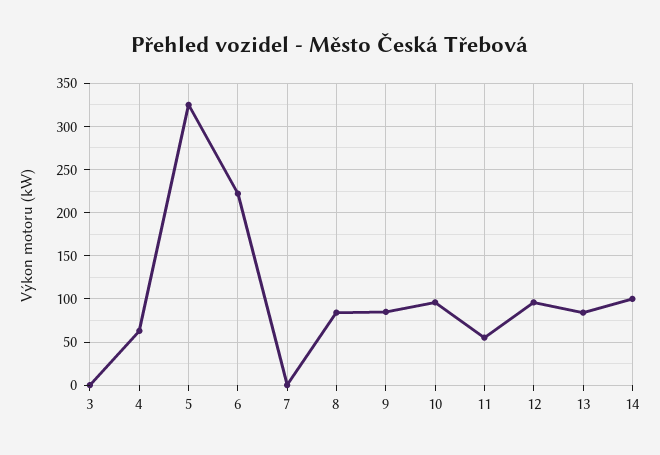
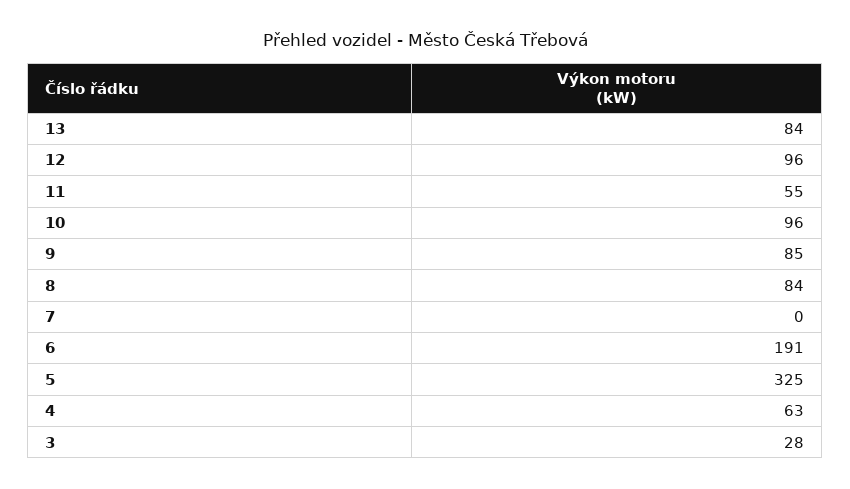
3: 0 -> 28
6: 220 -> 191
14: 100 -> none

